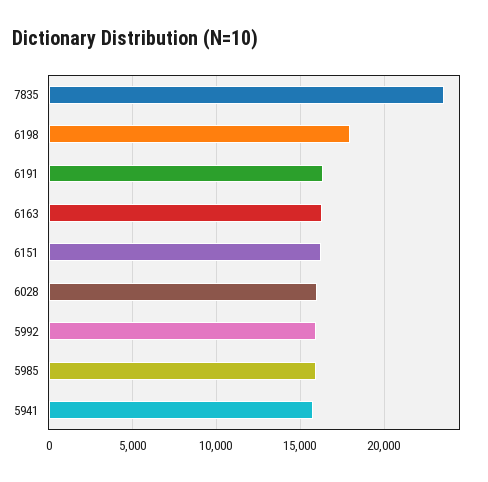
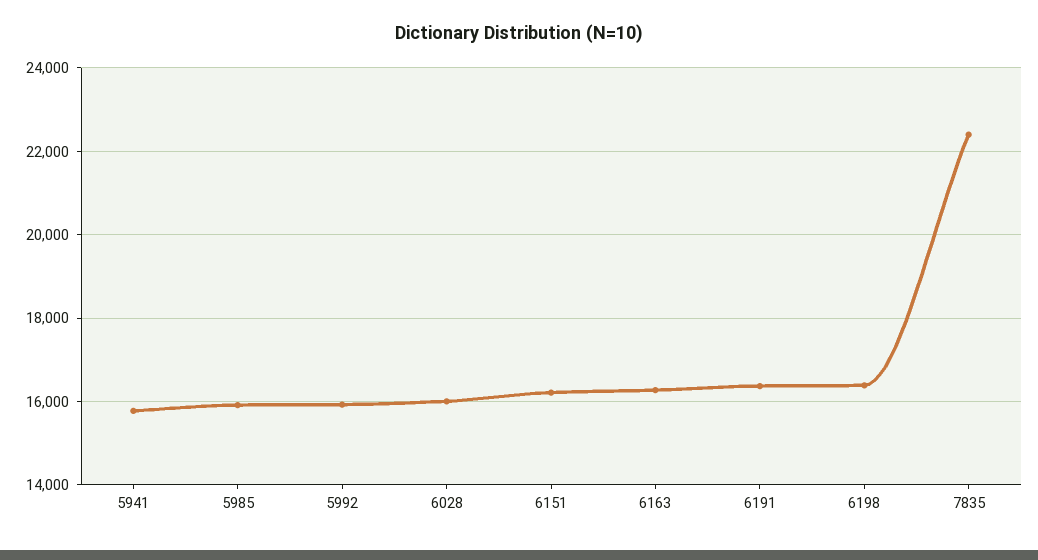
7835: 23500 -> 22400
6198: 18000 -> 16400

